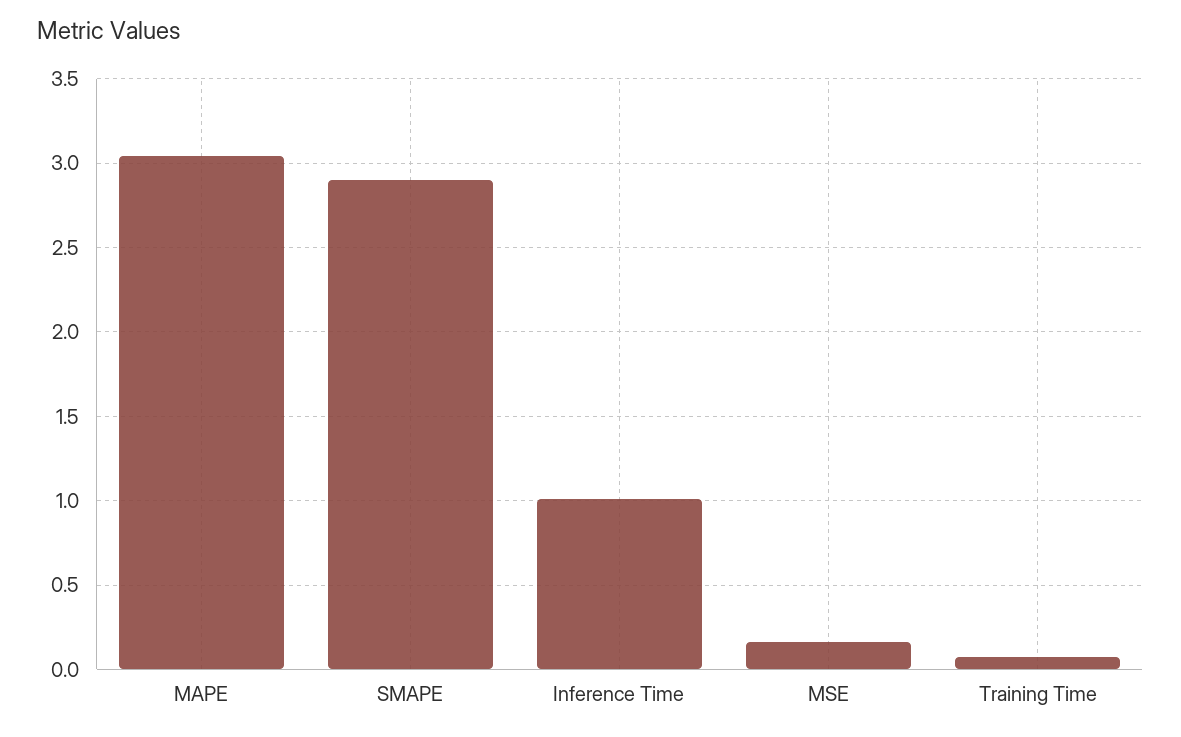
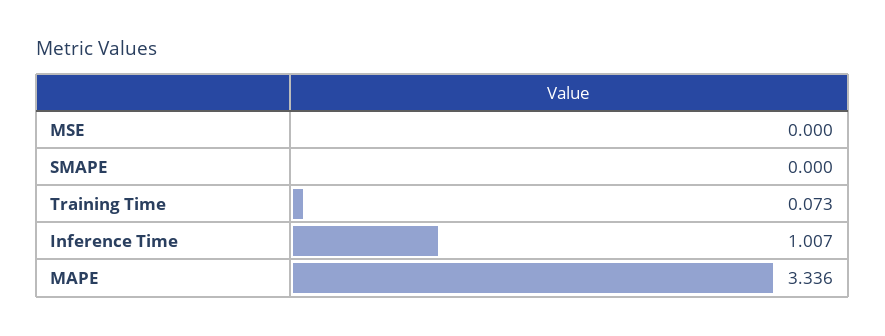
MAPE: 3.05 -> 3.336
SMAPE: 2.9 -> 0
MSE: 0.15 -> 0

